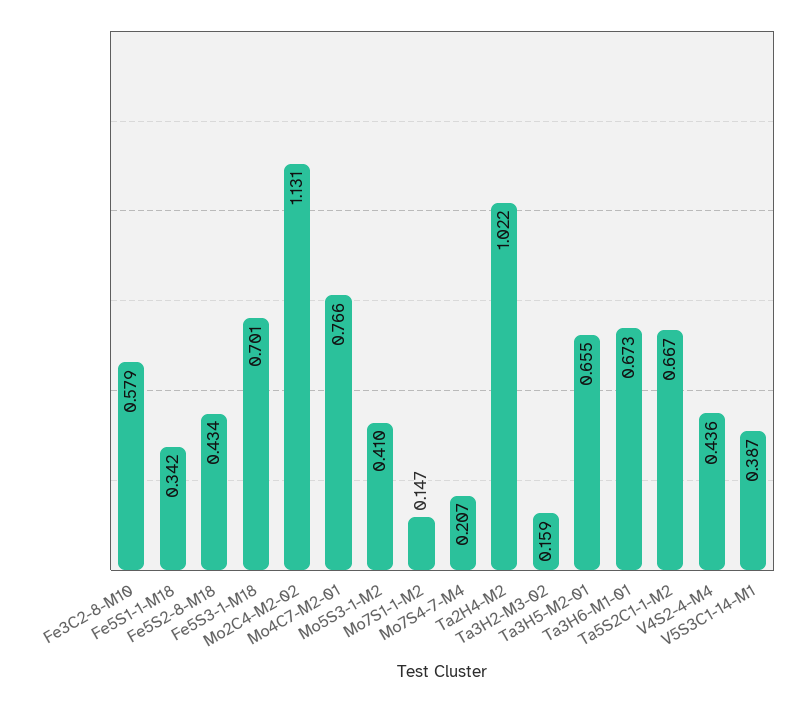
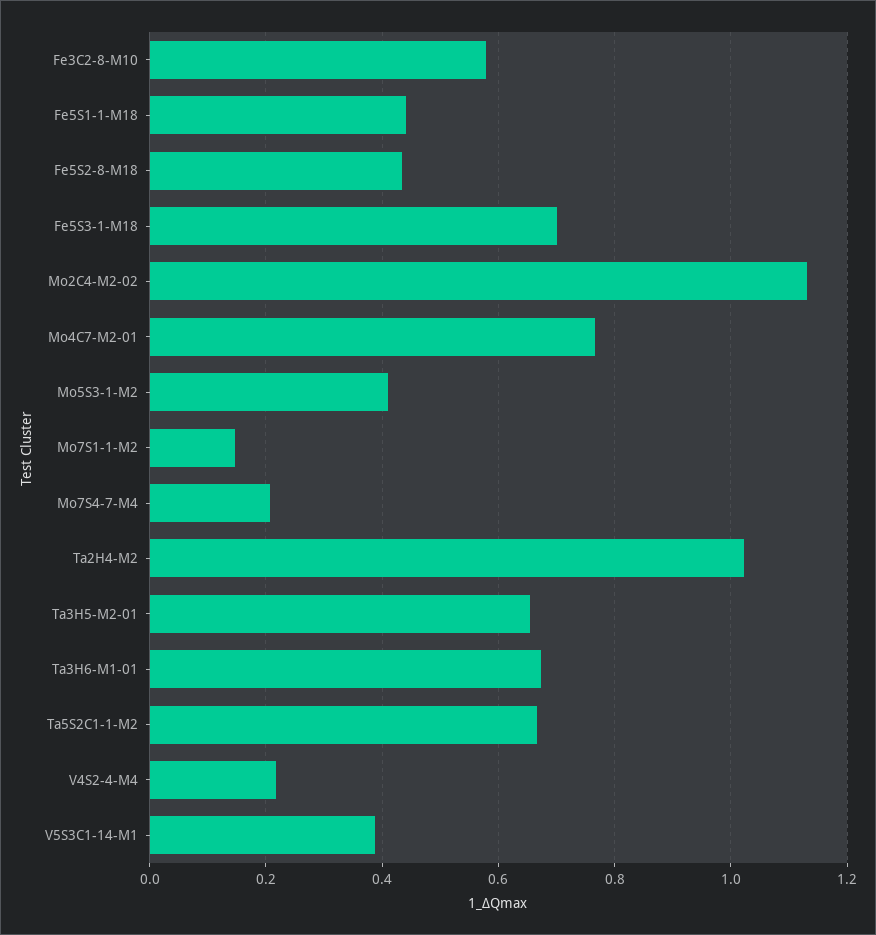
Fe5S1-1-M18: 0.342 -> 0.44
Ta3H2-M3-02: 0.159 -> none
V4S2-4-M4: 0.436 -> 0.22

